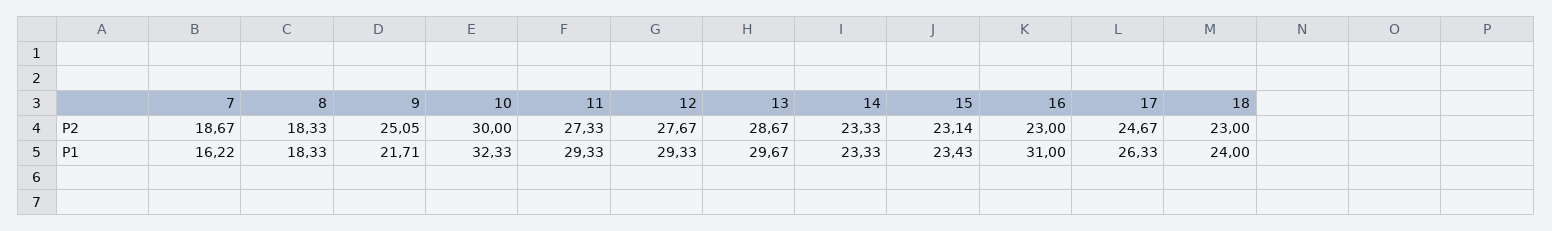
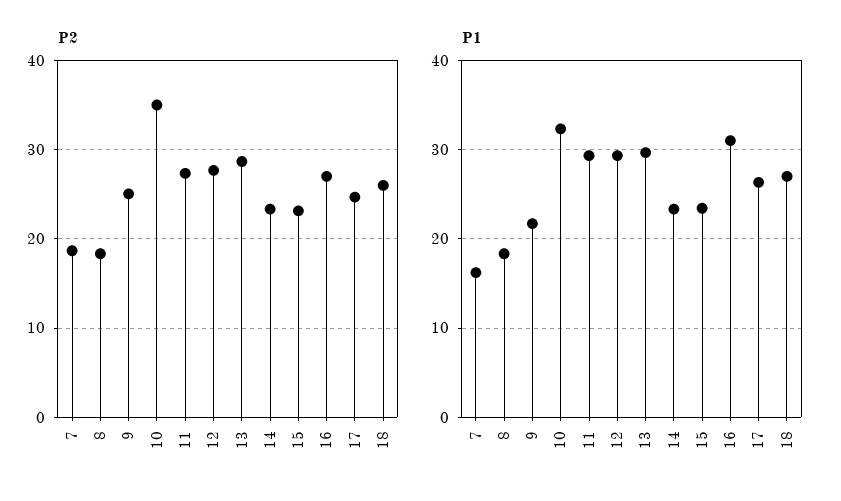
P2, 10: 30 -> 35
P2, 16: 23 -> 27
P2, 18: 23 -> 26
P1, 18: 24 -> 27

